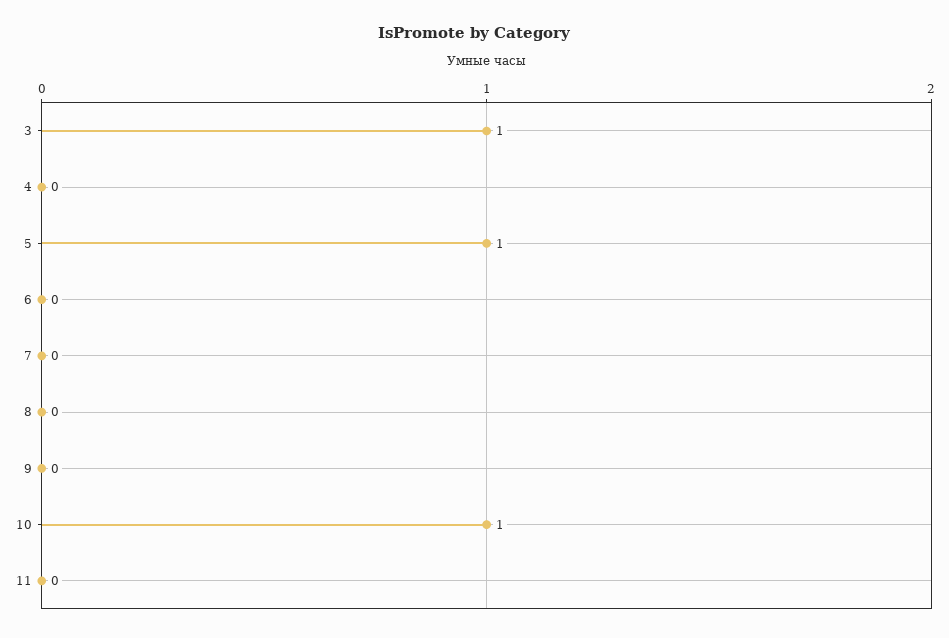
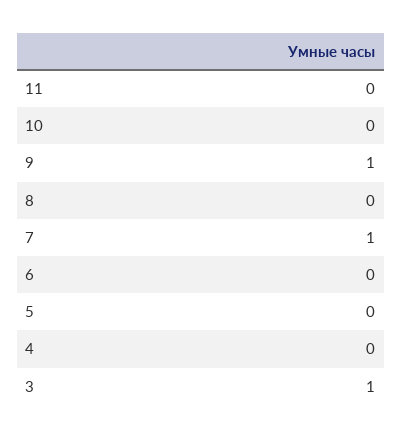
5: 1 -> 0
7: 0 -> 1
9: 0 -> 1
10: 1 -> 0

